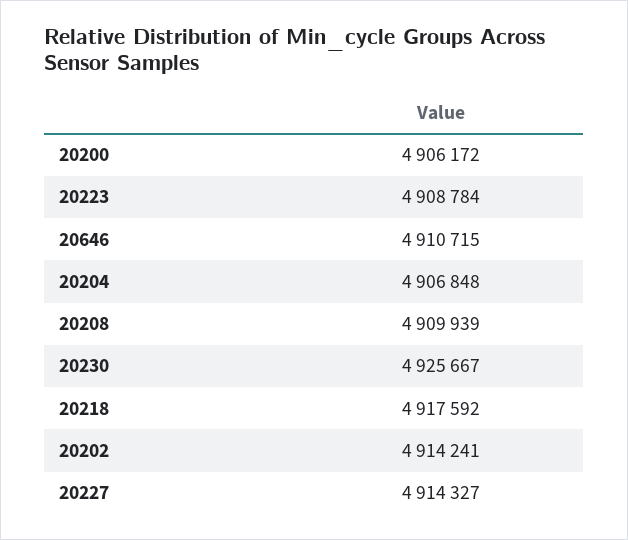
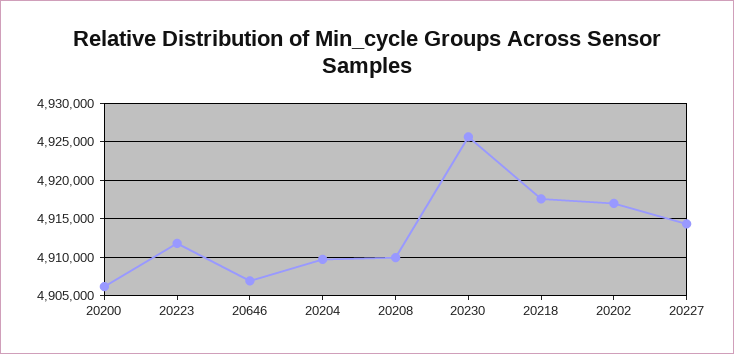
20223: 4908784 -> 4912000
20646: 4910715 -> 4907000
20204: 4906848 -> 4910000
20202: 4914241 -> 4917000

